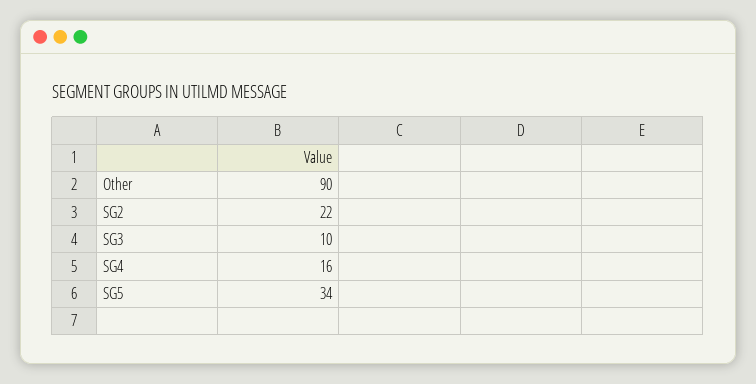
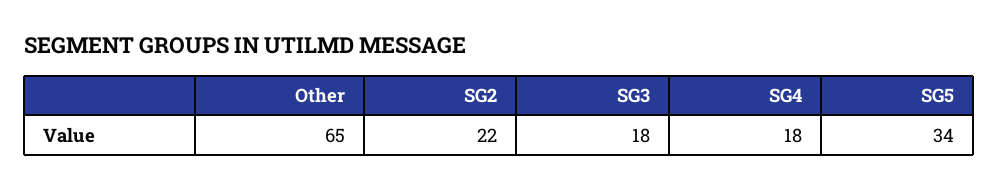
Other: 90 -> 65
SG3: 10 -> 18
SG4: 16 -> 18

